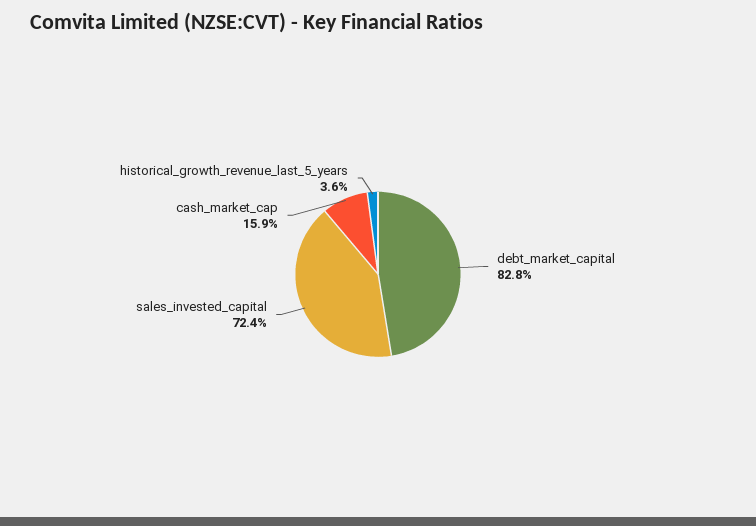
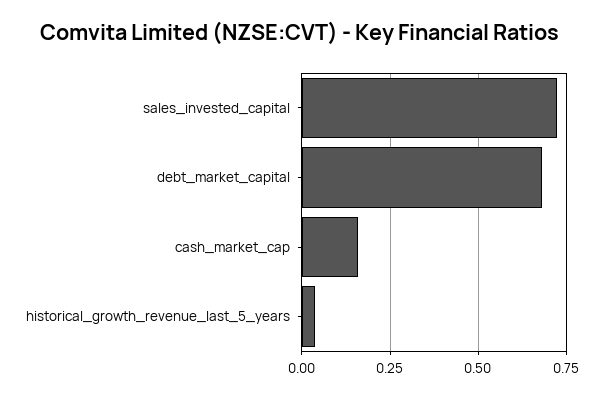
debt_market_capital: 0.828 -> 0.675

